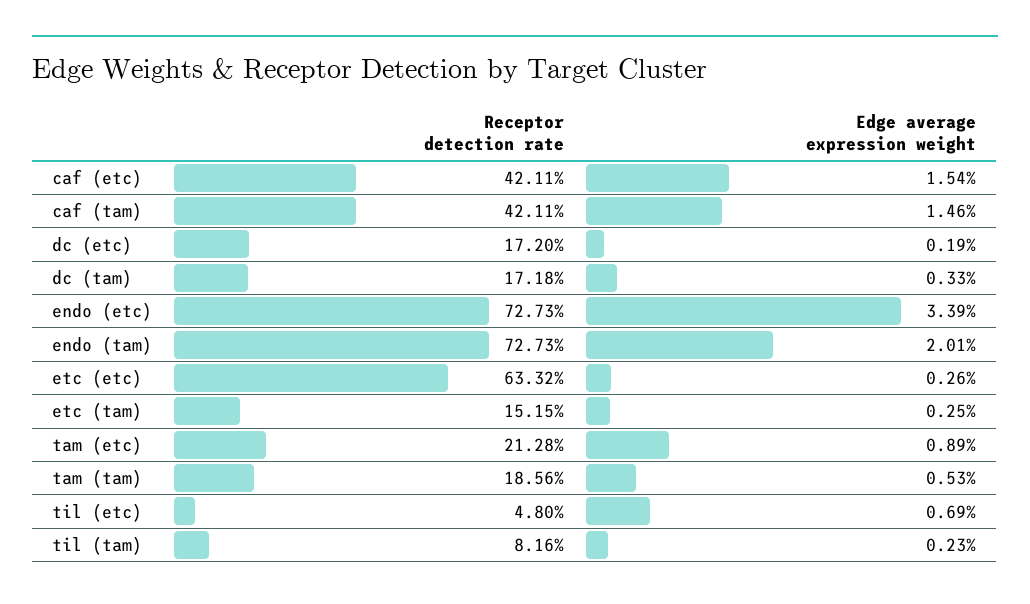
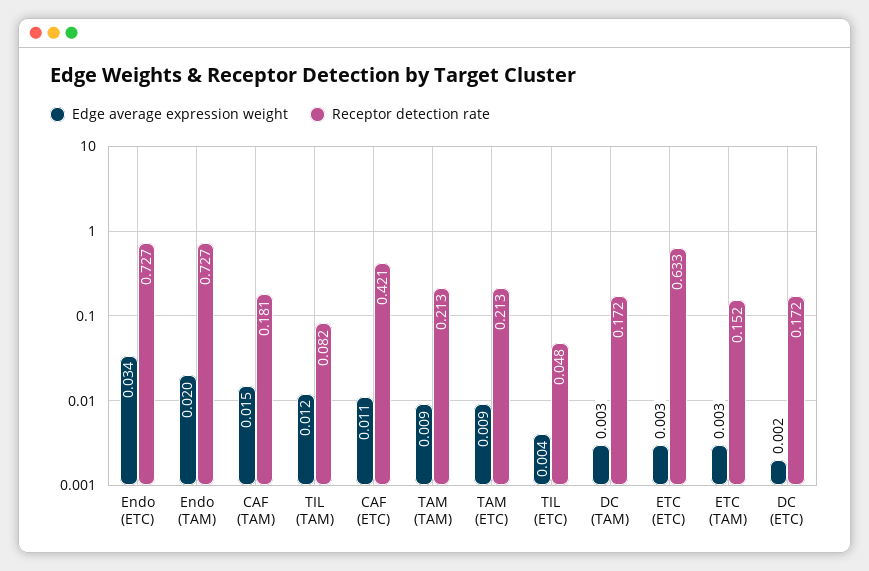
Edge average expression weight, caf (etc): 0.0154 -> 0.011
Receptor detection rate, caf (tam): 0.4211 -> 0.181
Receptor detection rate, tam (tam): 0.1856 -> 0.213
Edge average expression weight, tam (tam): 0.0053 -> 0.009
Edge average expression weight, til (etc): 0.0069 -> 0.004
Edge average expression weight, til (tam): 0.0023 -> 0.012

